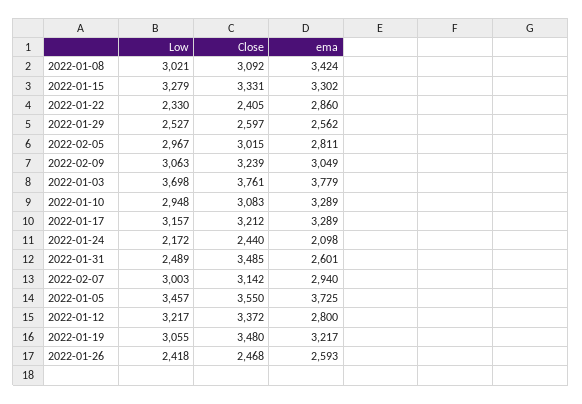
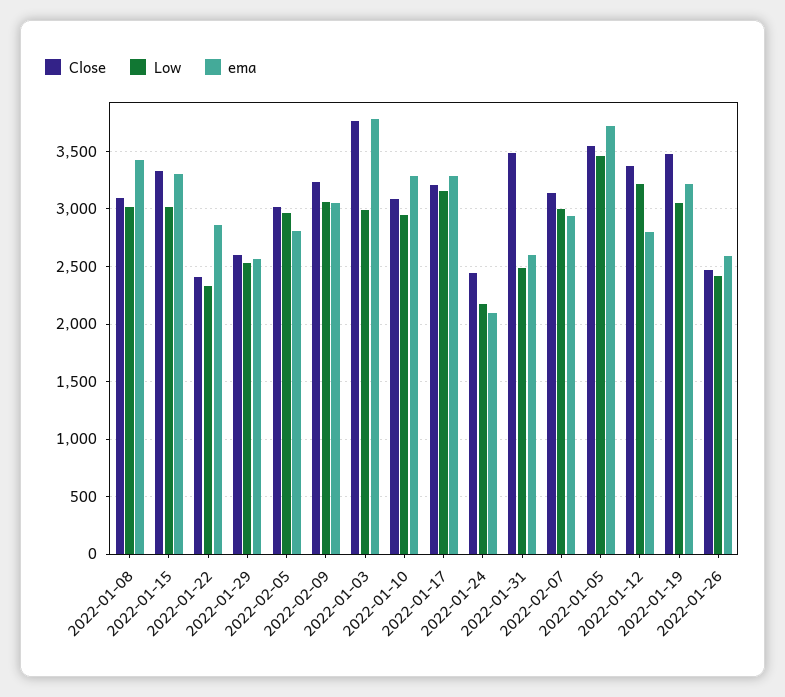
Low, 2022-01-15: 3279 -> 3000
Low, 2022-01-03: 3698 -> 3000

